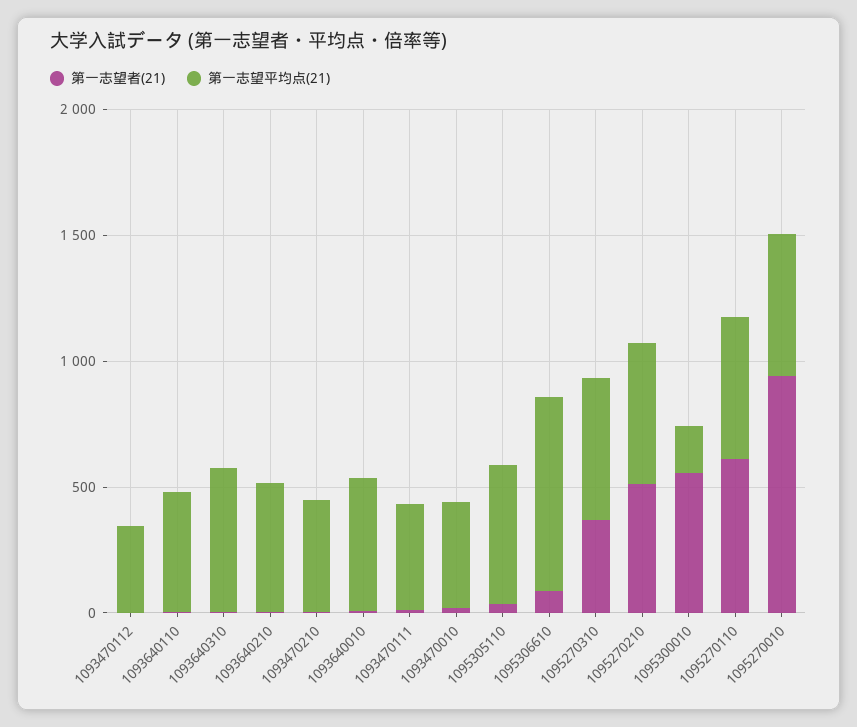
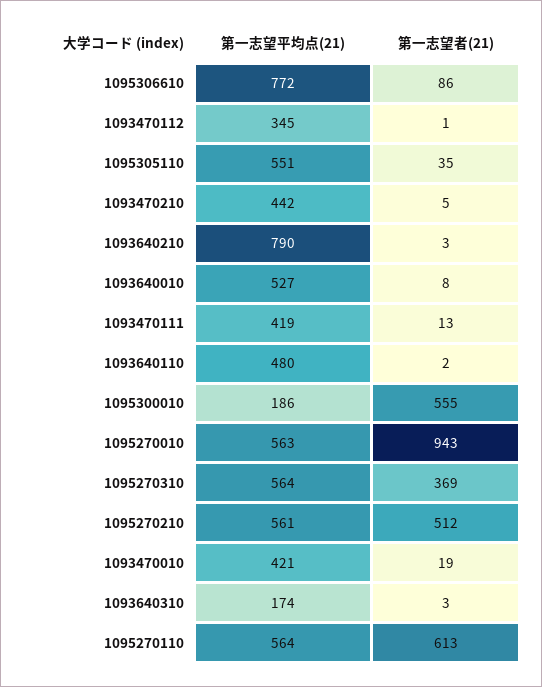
第一志望平均点(21), 1093640310: 600 -> 174
第一志望平均点(21), 1093640210: 500 -> 790

